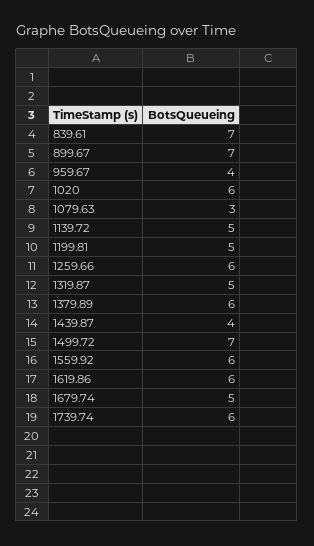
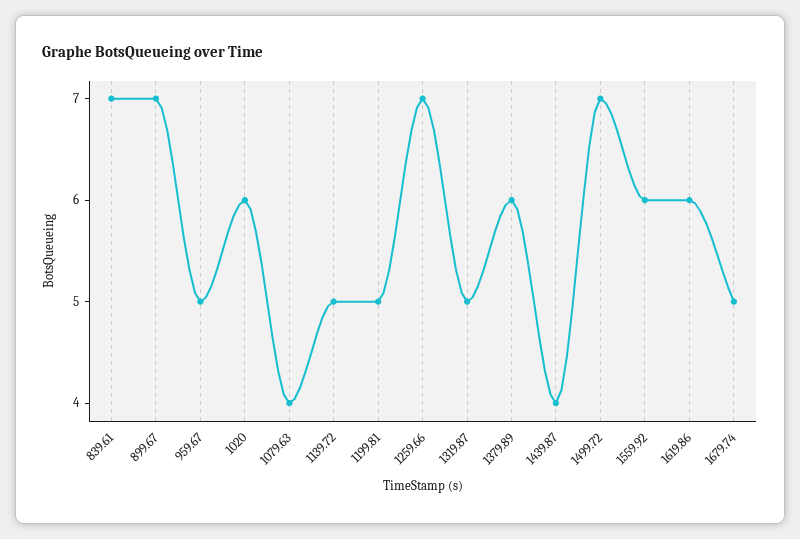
959.67: 4 -> 5
1079.63: 3 -> 4
1259.66: 6 -> 7
1739.74: 6 -> none

